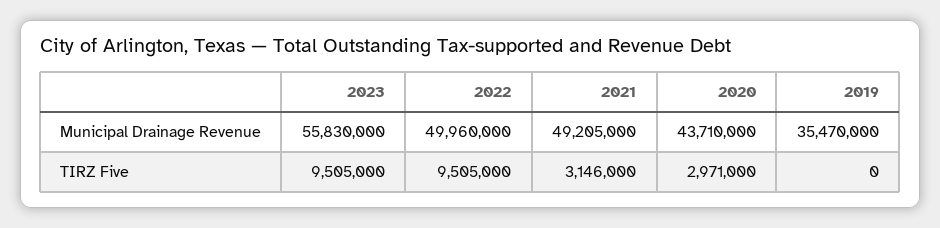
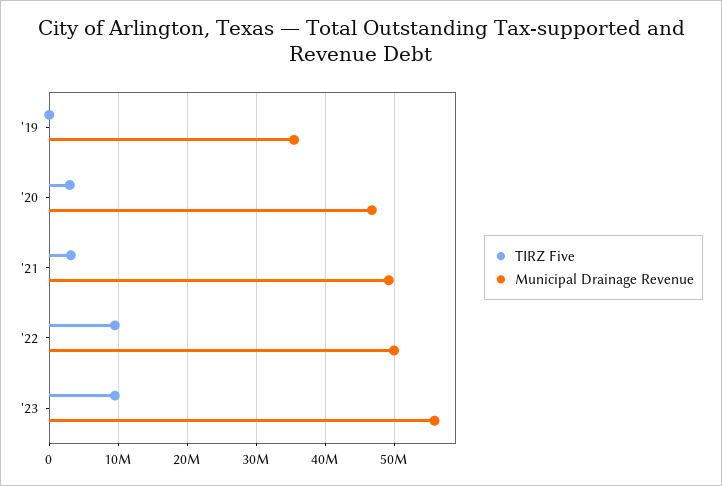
Municipal Drainage Revenue, 2020: 43710000 -> 47000000

